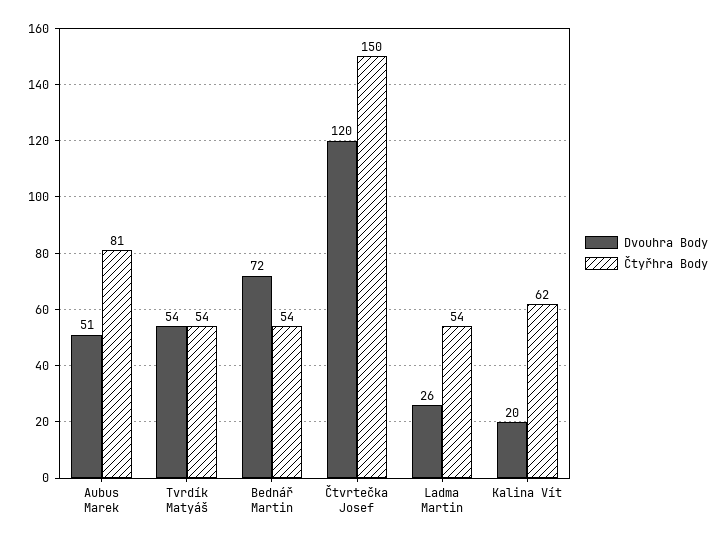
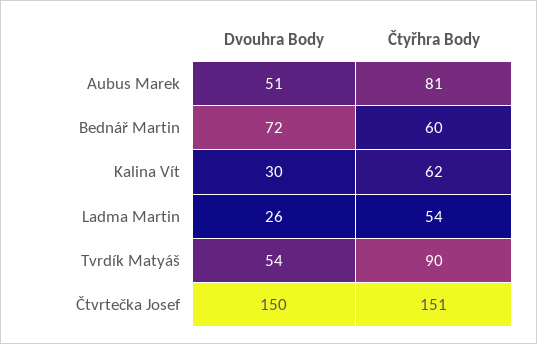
Čtyřhra Body, Tvrdík Matyáš: 54 -> 90
Čtyřhra Body, Bednář Martin: 54 -> 60
Dvouhra Body, Čtvrtečka Josef: 120 -> 150
Čtyřhra Body, Čtvrtečka Josef: 150 -> 151
Dvouhra Body, Kalina Vít: 20 -> 30

